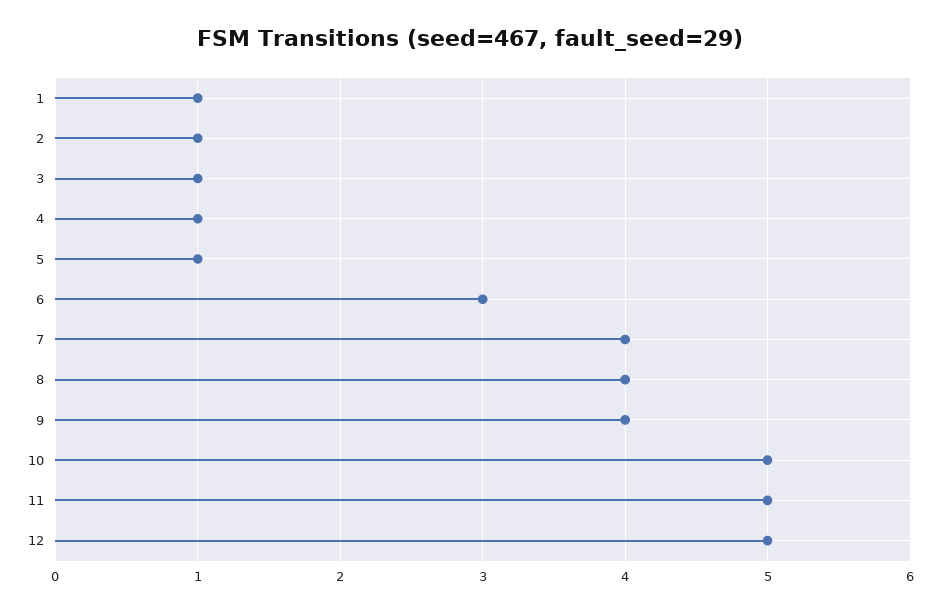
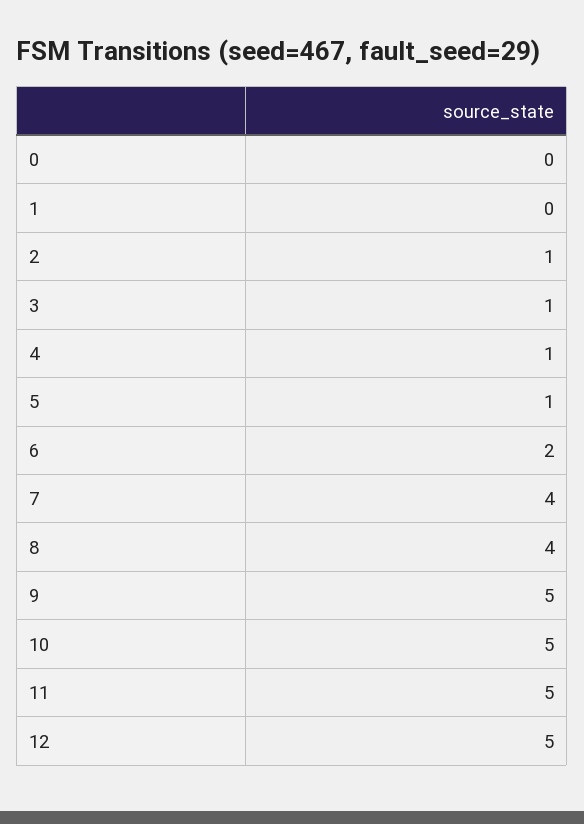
1: 1 -> 0
6: 3 -> 2
9: 4 -> 5
0: none -> 0

